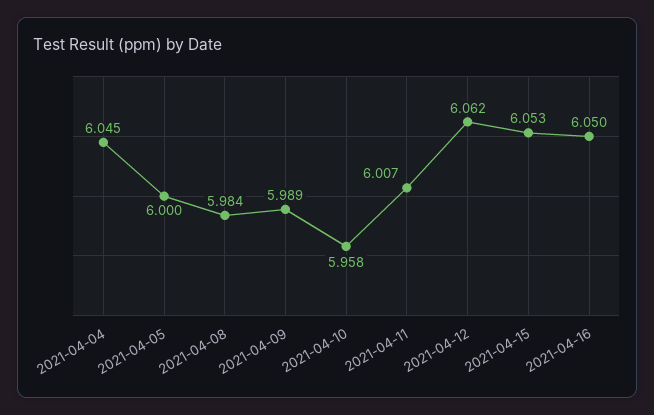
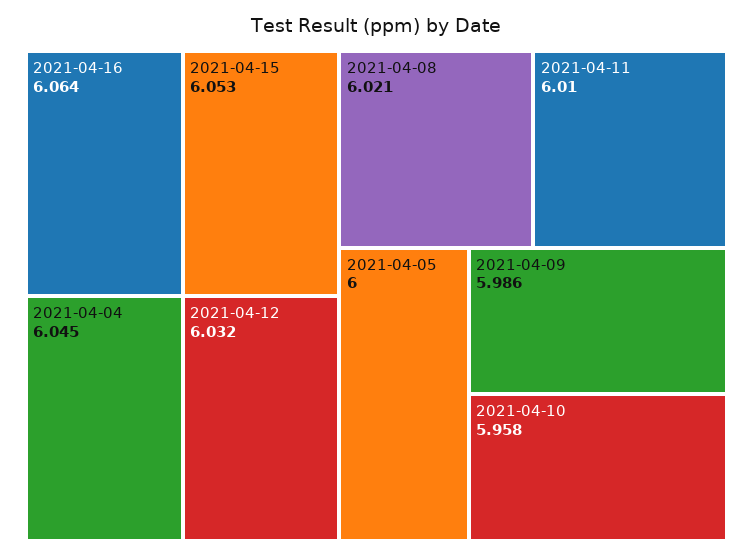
2021-04-08: 5.984 -> 6.021
2021-04-09: 5.989 -> 5.986
2021-04-11: 6.007 -> 6.01
2021-04-12: 6.062 -> 6.032
2021-04-16: 6.05 -> 6.064

